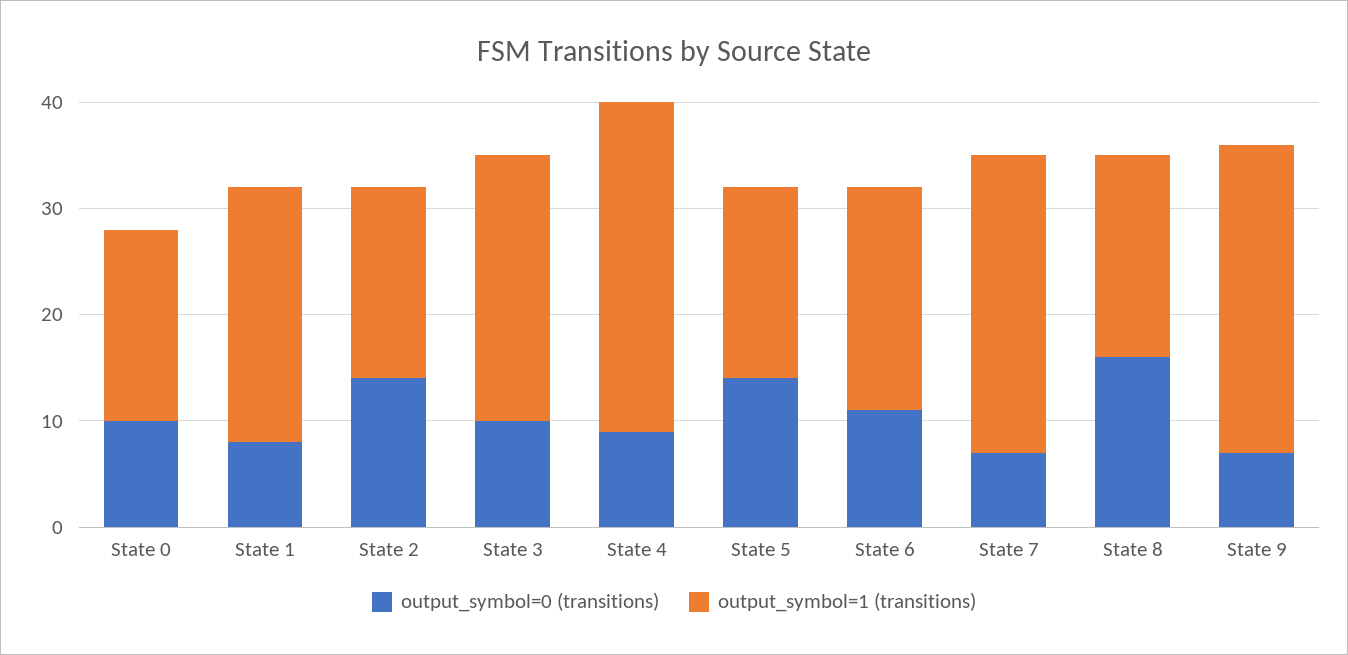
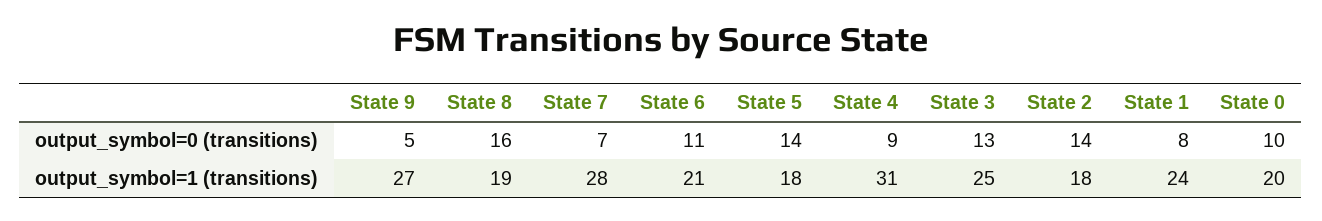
output_symbol=1 (transitions), State 0: 18 -> 20
output_symbol=0 (transitions), State 3: 10 -> 13
output_symbol=0 (transitions), State 9: 7 -> 5
output_symbol=1 (transitions), State 9: 29 -> 27

